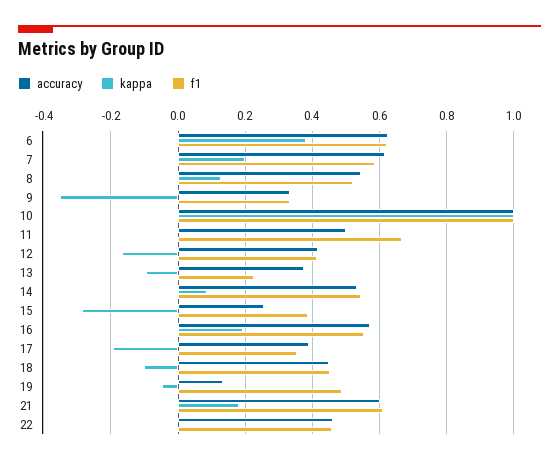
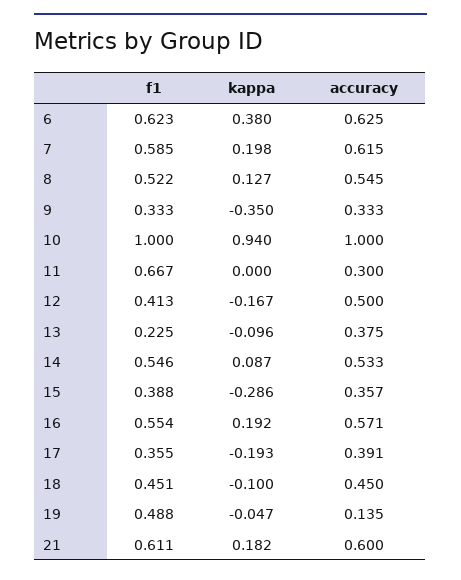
kappa, 10: 1 -> 0.94
accuracy, 11: 0.5 -> 0.3
accuracy, 12: 0.42 -> 0.5
accuracy, 15: 0.26 -> 0.357
accuracy, 22: 0.46 -> none
kappa, 22: 0 -> none
f1, 22: 0.46 -> none

